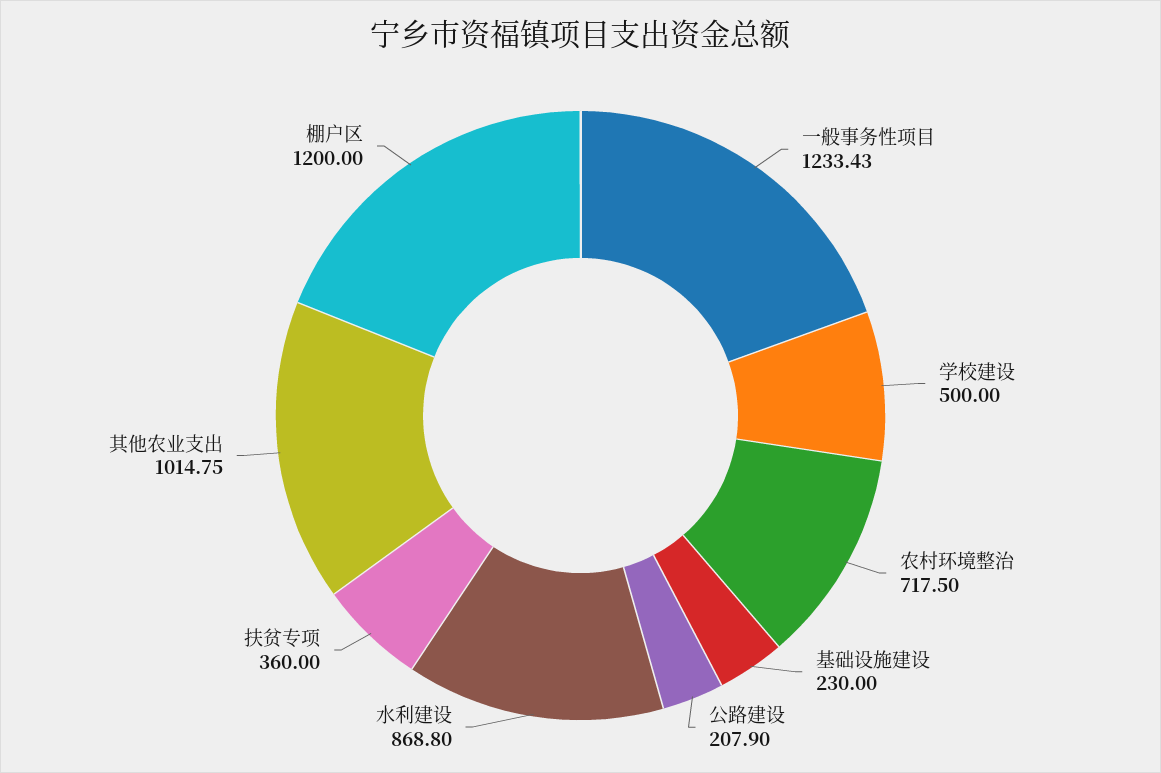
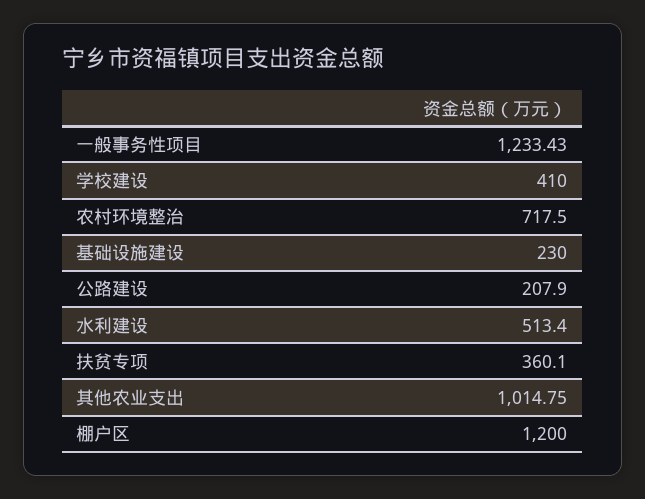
学校建设: 500 -> 410
水利建设: 868.8 -> 513.4
扶贫专项: 360 -> 360.1

